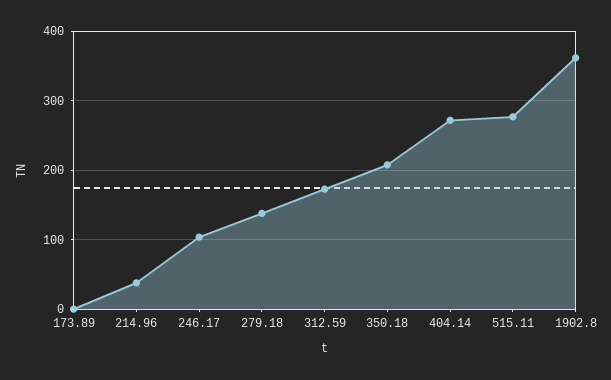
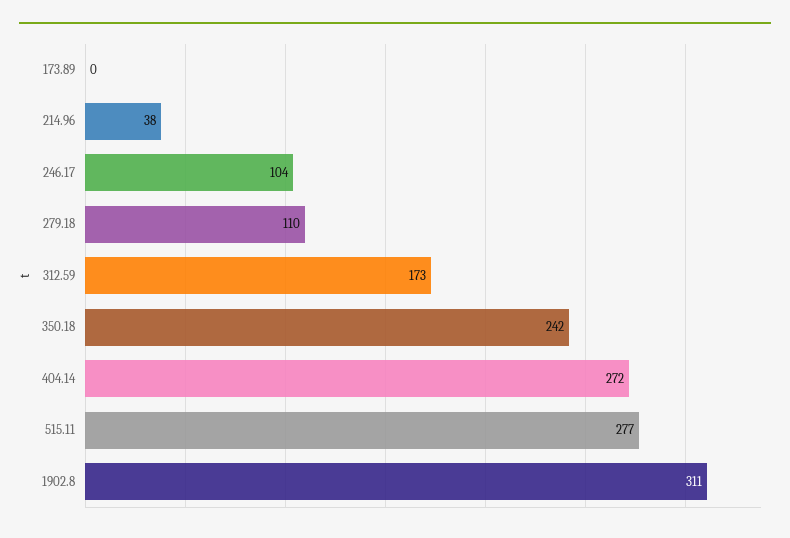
279.18: 140 -> 110
350.18: 210 -> 242
1902.8: 360 -> 311

